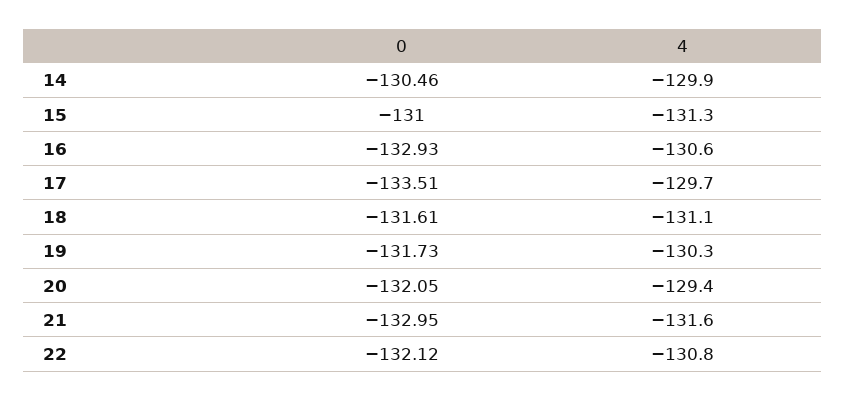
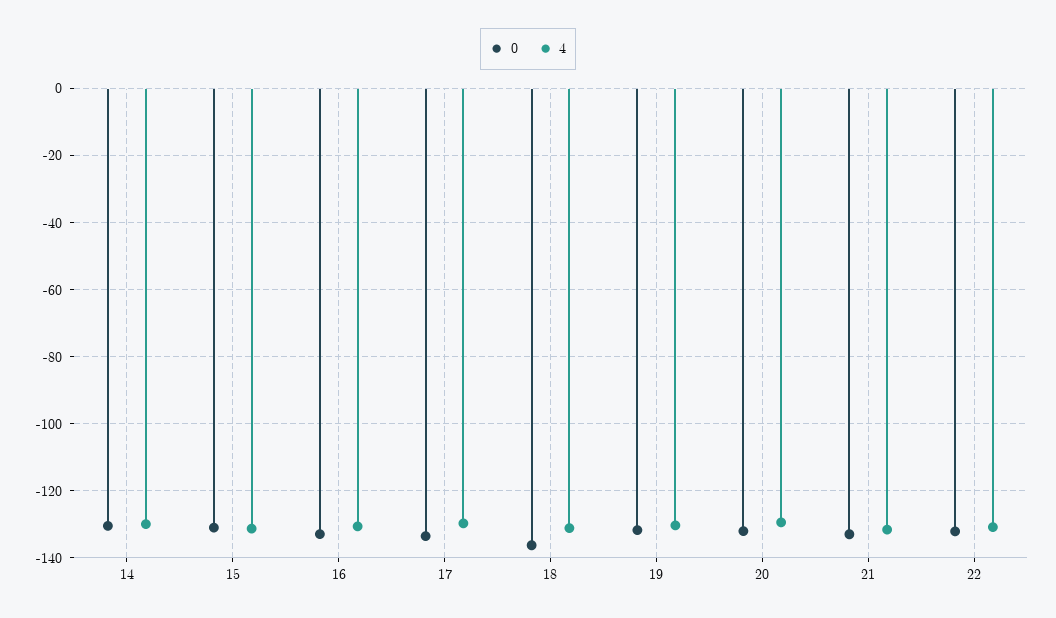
0, 18: -131.61 -> -136

